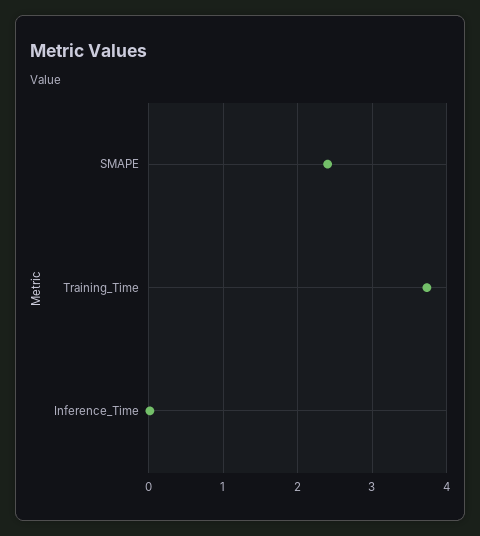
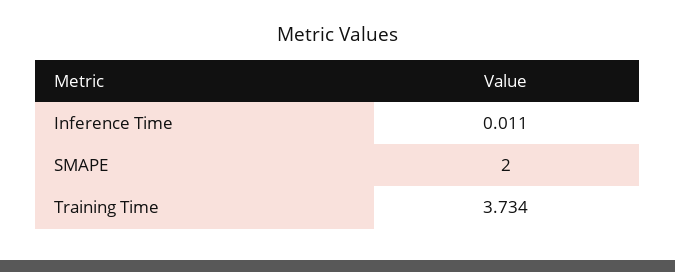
SMAPE: 2.4 -> 2

